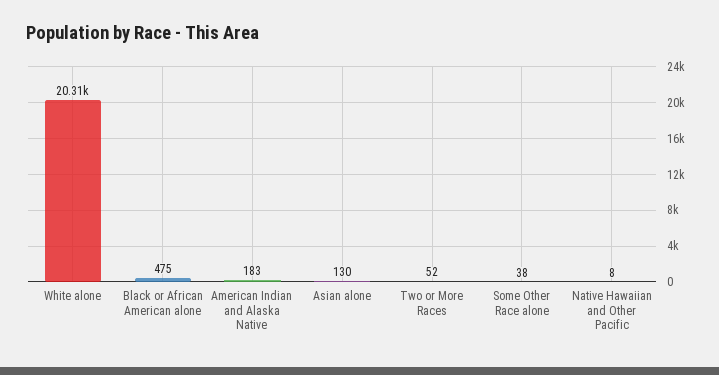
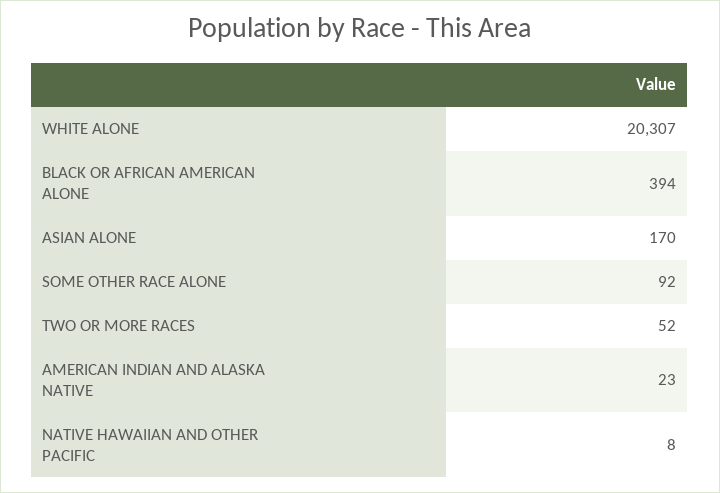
Black or African American alone: 475 -> 394
American Indian and Alaska Native: 183 -> 23
Asian alone: 130 -> 170
Some Other Race alone: 38 -> 92

